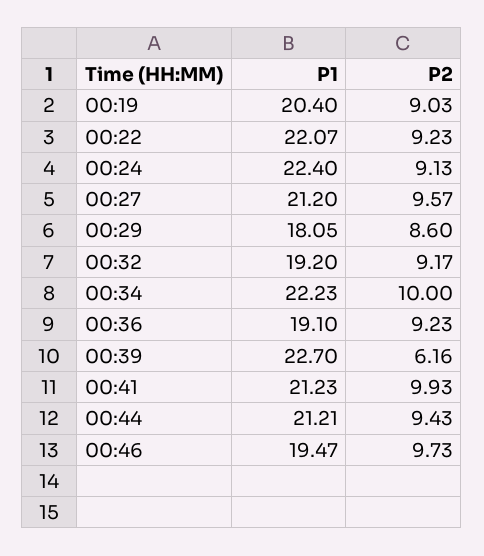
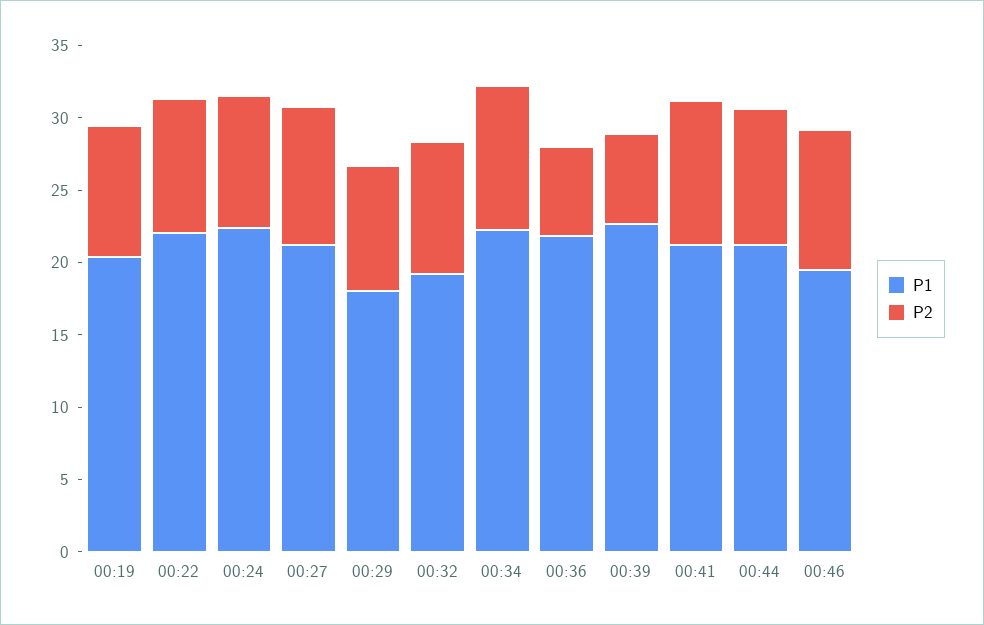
P1, 00:36: 19.1 -> 22
P2, 00:36: 9.23 -> 6

